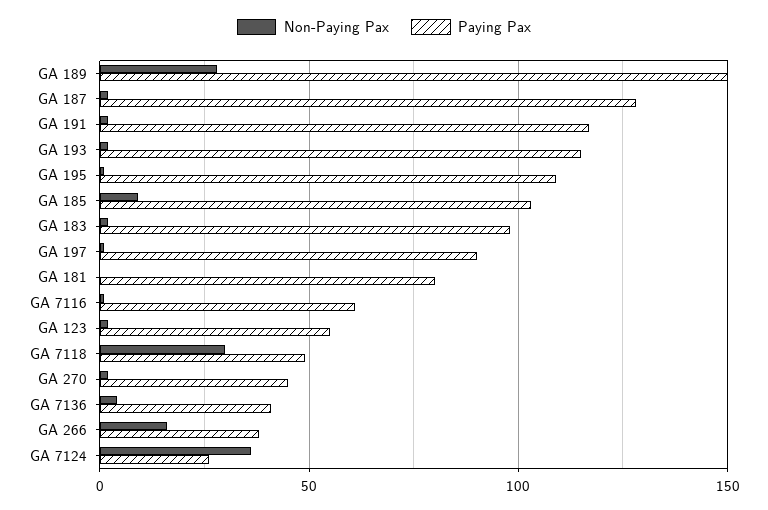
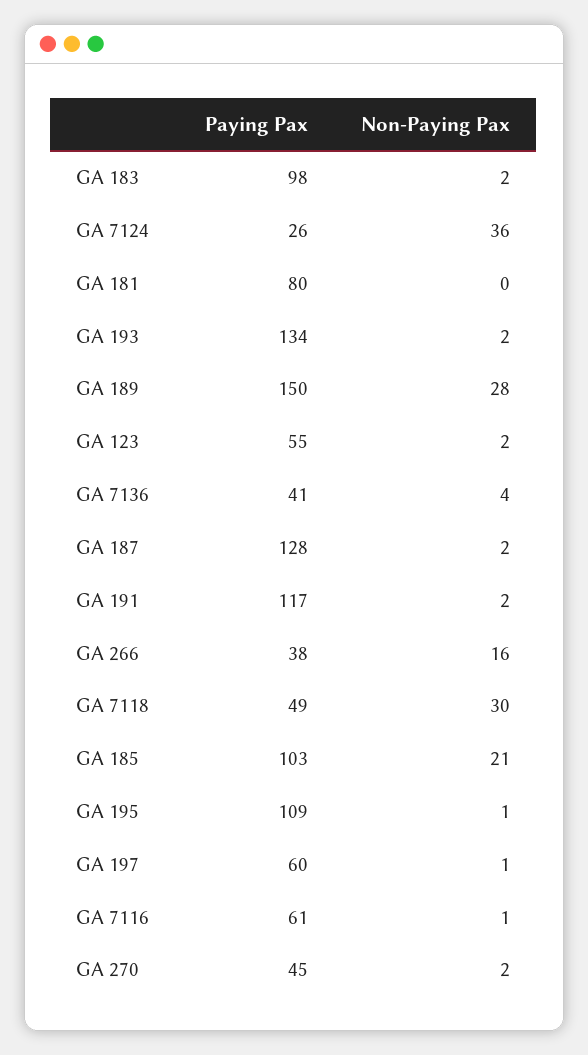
Paying Pax, GA 193: 115 -> 134
Non-Paying Pax, GA 185: 10 -> 21
Paying Pax, GA 197: 90 -> 60

